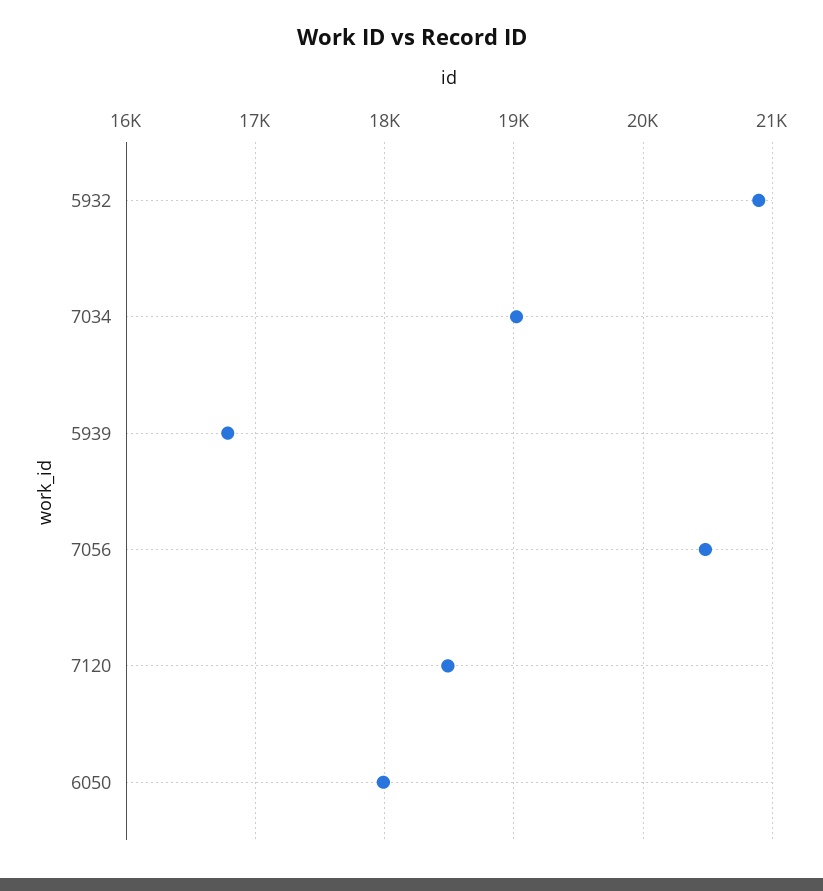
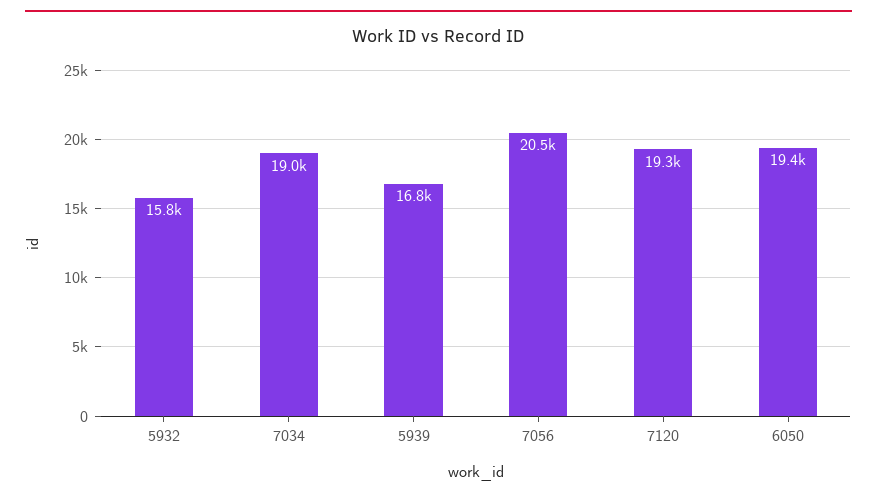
5932: 20900 -> 15800
7120: 18500 -> 19300
6050: 18000 -> 19400

